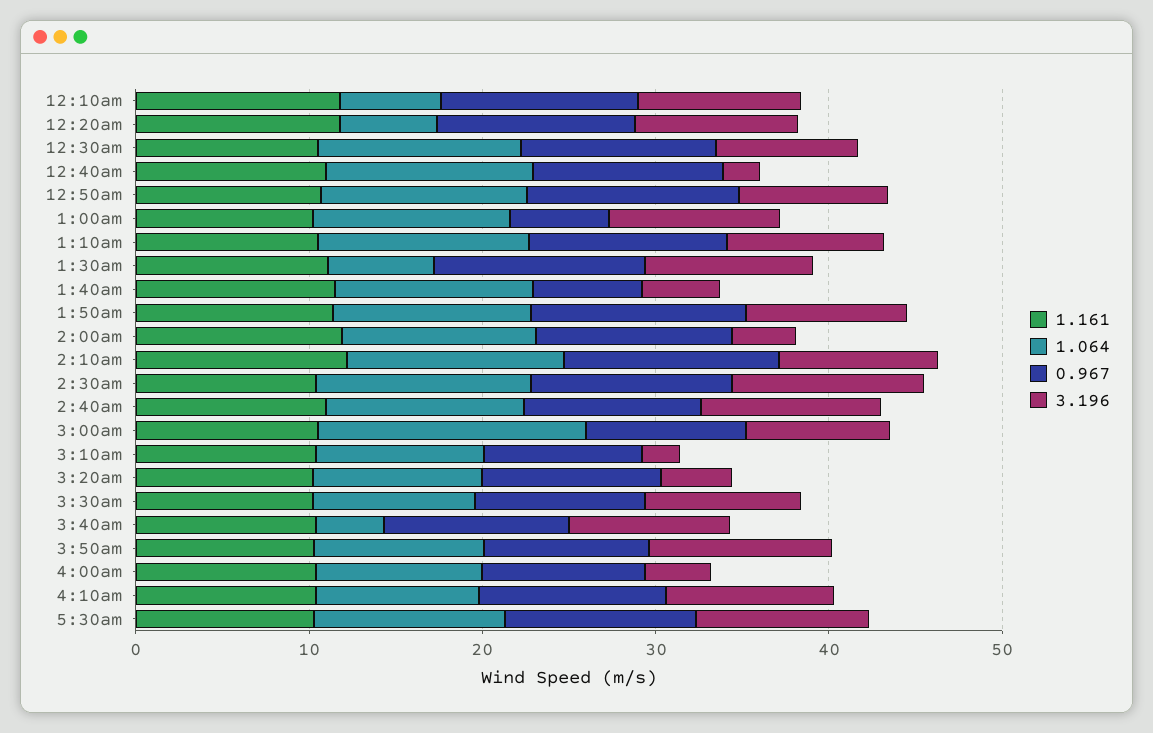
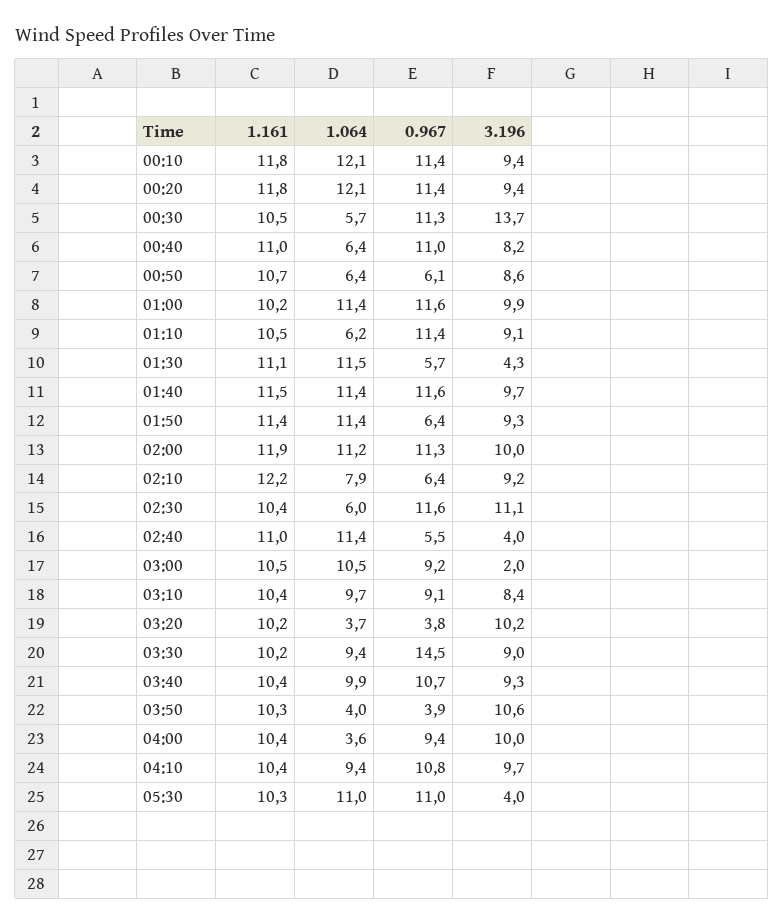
1.064, 12:10am: 6 -> 12.1
1.064, 12:20am: 6 -> 12.1
1.064, 12:30am: 12 -> 5.7
3.196, 12:30am: 8 -> 13.7
1.064, 12:40am: 12 -> 6.4
3.196, 12:40am: 2 -> 8.2
1.064, 12:50am: 12 -> 6.4
0.967, 12:50am: 12 -> 6.1
0.967, 1:00am: 6 -> 11.6
1.064, 1:10am: 12 -> 6.2
1.064, 1:30am: 6 -> 11.5
0.967, 1:30am: 12 -> 5.7
3.196, 1:30am: 10 -> 4.3
0.967, 1:40am: 6 -> 11.6
3.196, 1:40am: 4 -> 9.7
0.967, 1:50am: 12 -> 6.4
3.196, 2:00am: 4 -> 10
1.064, 2:10am: 12 -> 7.9
0.967, 2:10am: 12 -> 6.4
1.064, 2:30am: 12 -> 6
0.967, 2:40am: 10 -> 5.5
3.196, 2:40am: 10 -> 4
1.064, 3:00am: 16 -> 10.5
3.196, 3:00am: 8 -> 2
3.196, 3:10am: 2 -> 8.4
1.064, 3:20am: 10 -> 3.7
0.967, 3:20am: 10 -> 3.8
3.196, 3:20am: 4 -> 10.2
0.967, 3:30am: 10 -> 14.5
1.064, 3:40am: 4 -> 9.9
1.064, 3:50am: 10 -> 4
0.967, 3:50am: 10 -> 3.9
1.064, 4:00am: 10 -> 3.6
3.196, 4:00am: 4 -> 10
3.196, 5:30am: 10 -> 4

